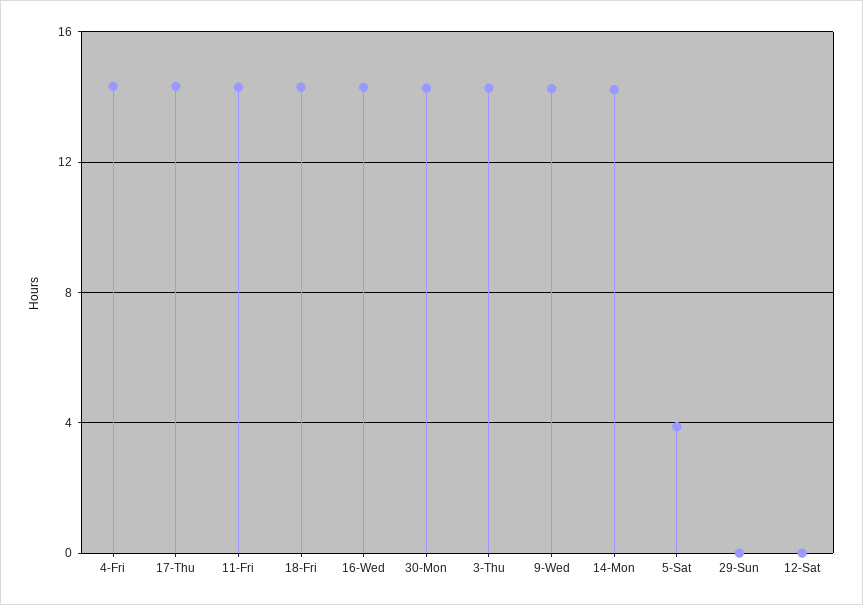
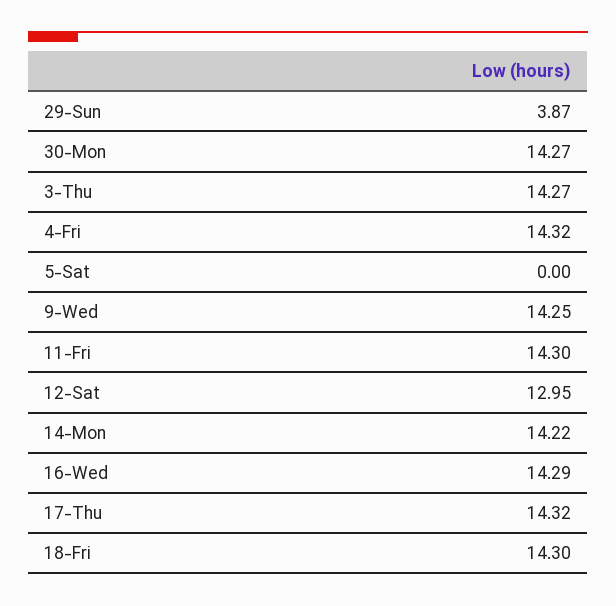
5-Sat: 4 -> 0
29-Sun: 0 -> 3.87
12-Sat: 0 -> 12.95

